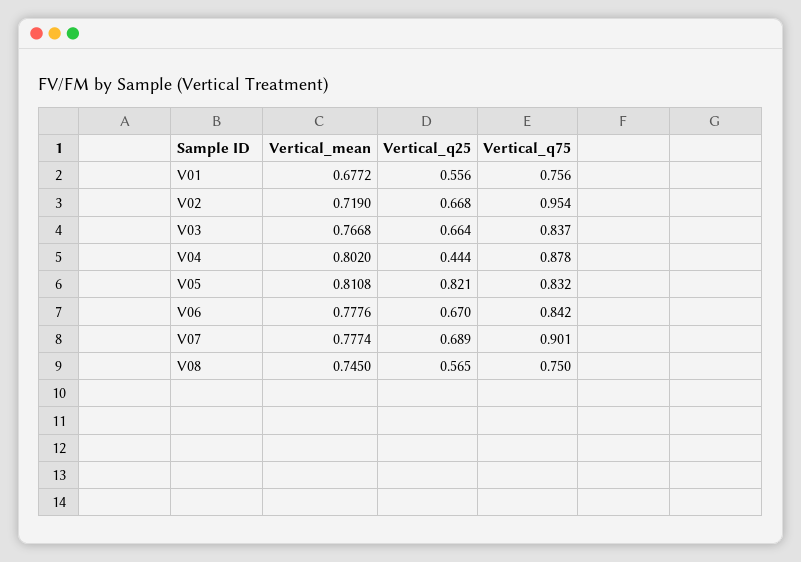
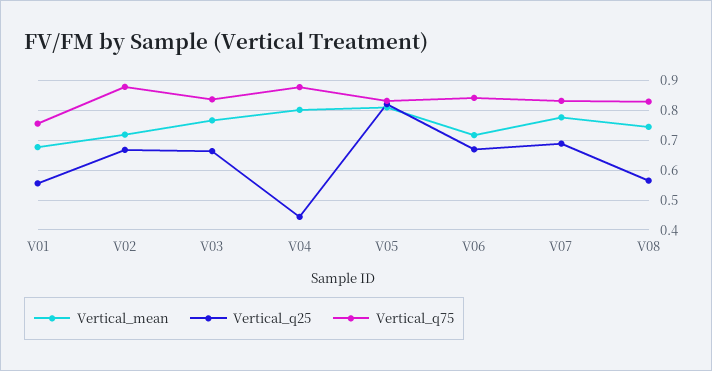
Vertical_q75, V02: 0.954 -> 0.875
Vertical_mean, V06: 0.7776 -> 0.725
Vertical_q75, V07: 0.901 -> 0.825
Vertical_q75, V08: 0.75 -> 0.825

